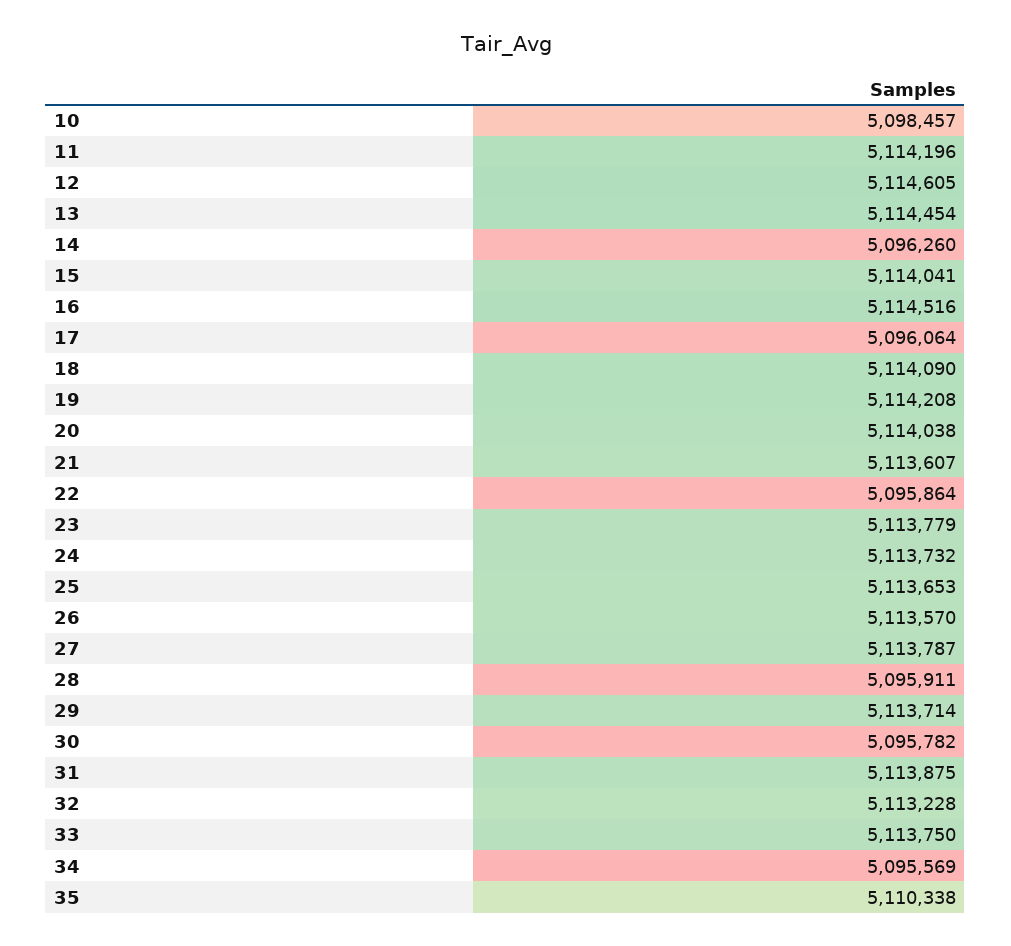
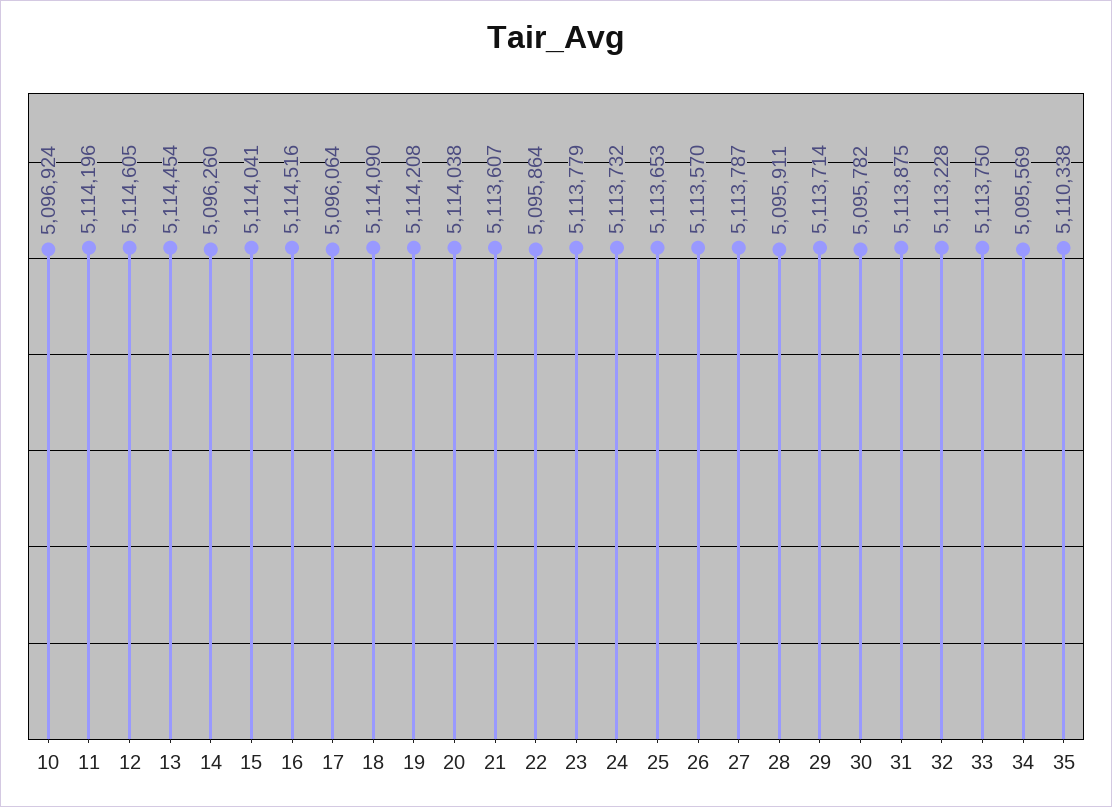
10: 5098457 -> 5096924

